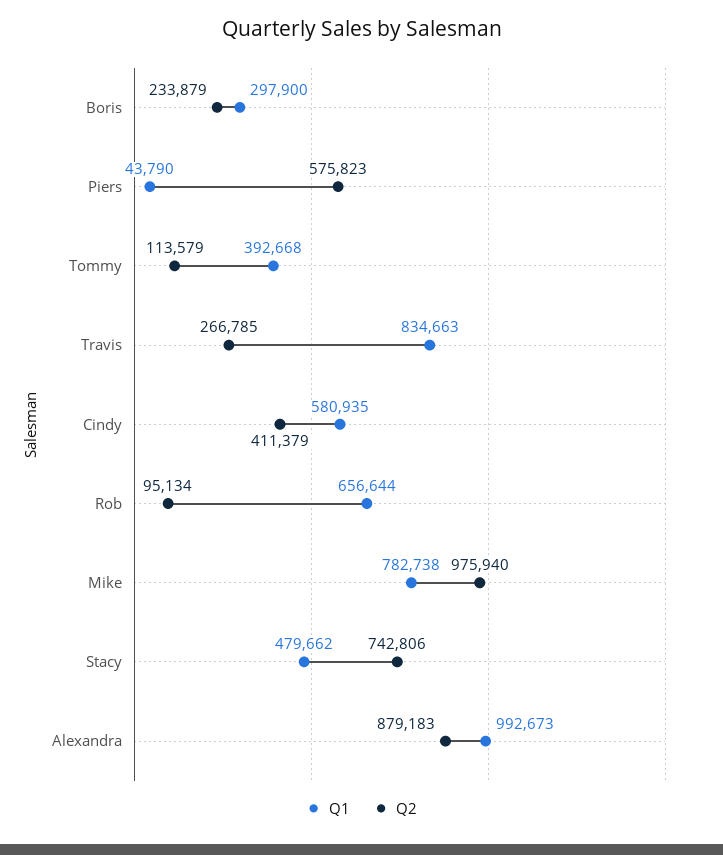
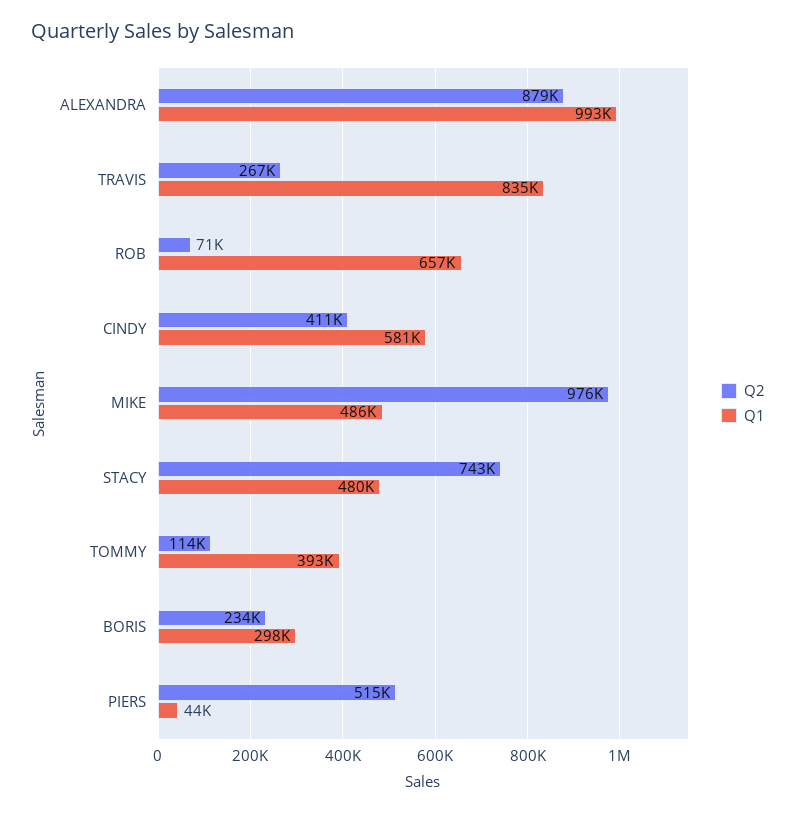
Q2, Piers: 575823 -> 515000
Q2, Rob: 95134 -> 71000
Q1, Mike: 782738 -> 486000

